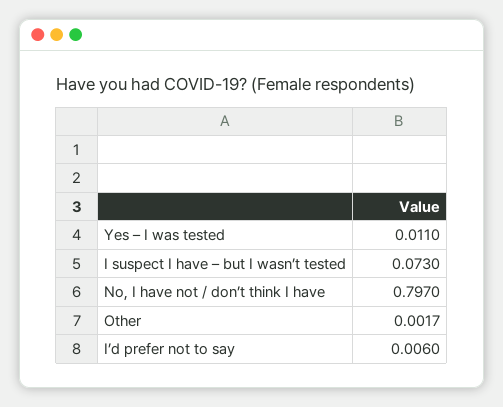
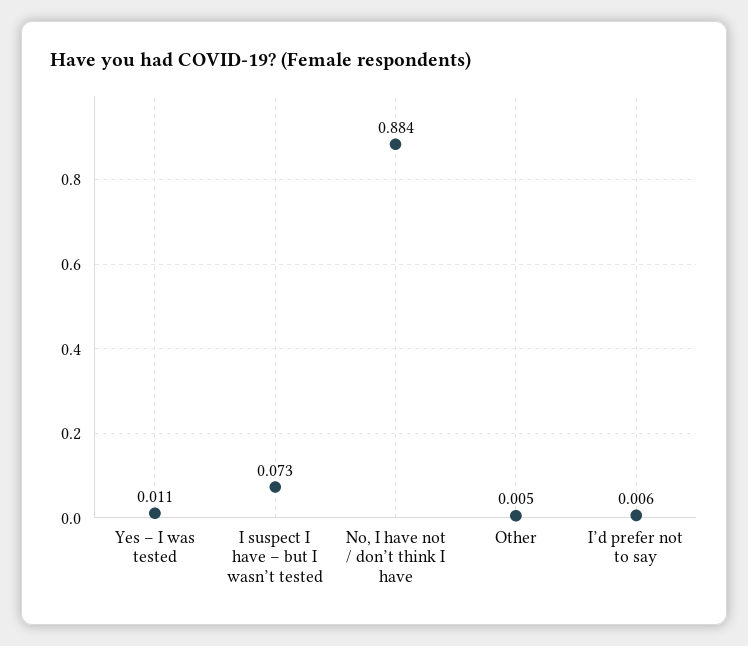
No, I have not / don’t think I have: 0.797 -> 0.884
Other: 0.0017 -> 0.005

